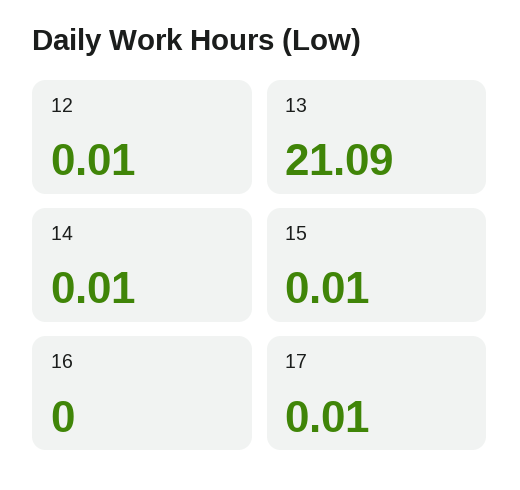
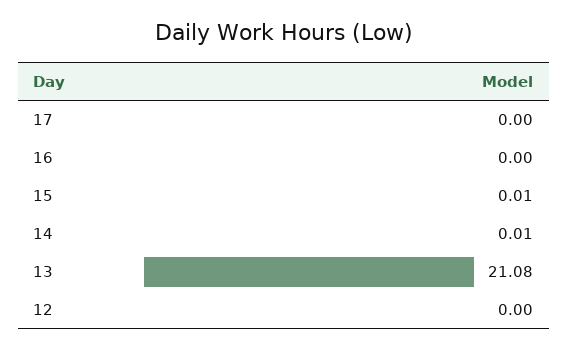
12: 0.01 -> 0
13: 21.09 -> 21.08
17: 0.01 -> 0

